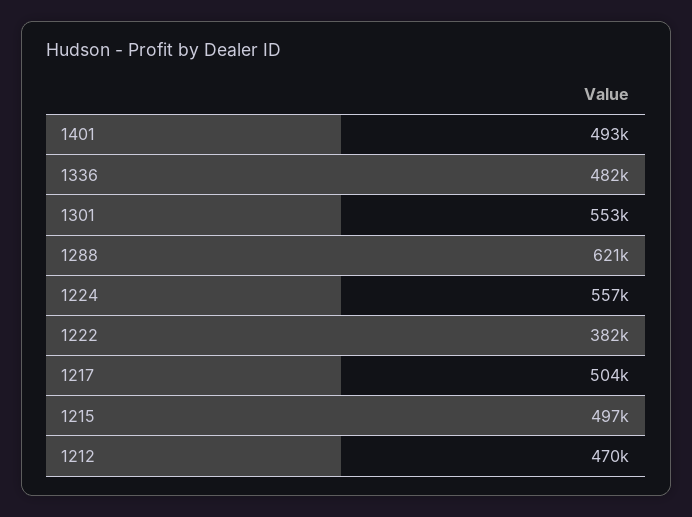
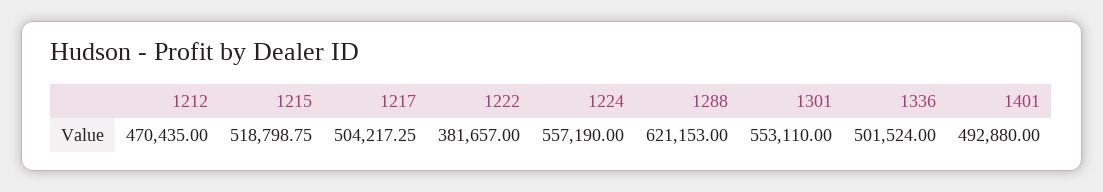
1336: 482000 -> 501524
1215: 497000 -> 518798.75

